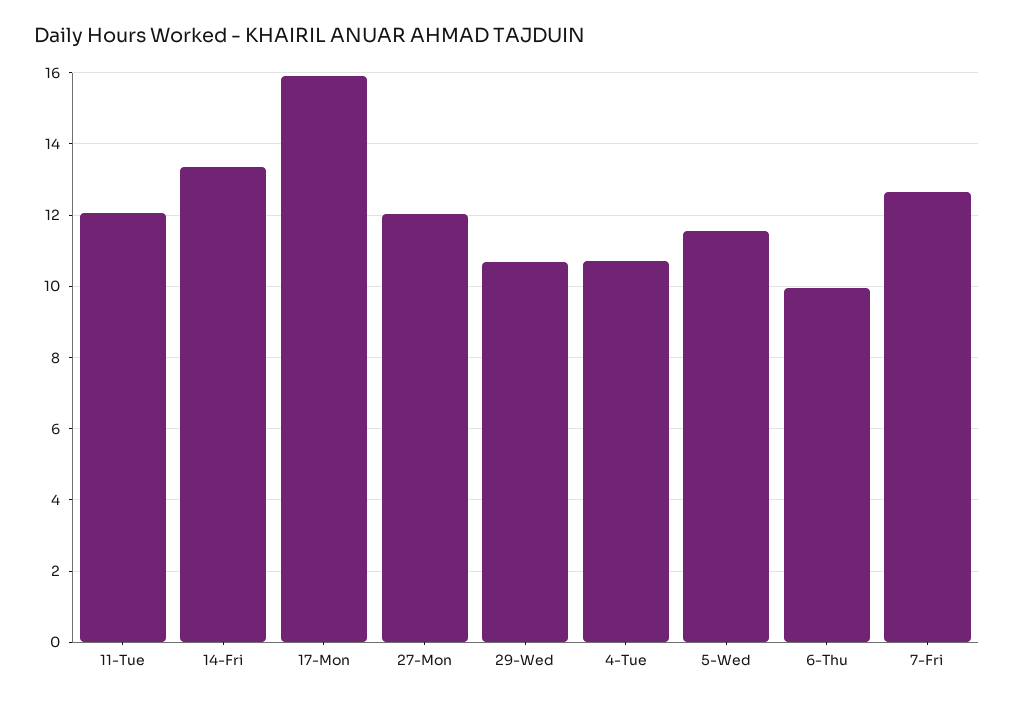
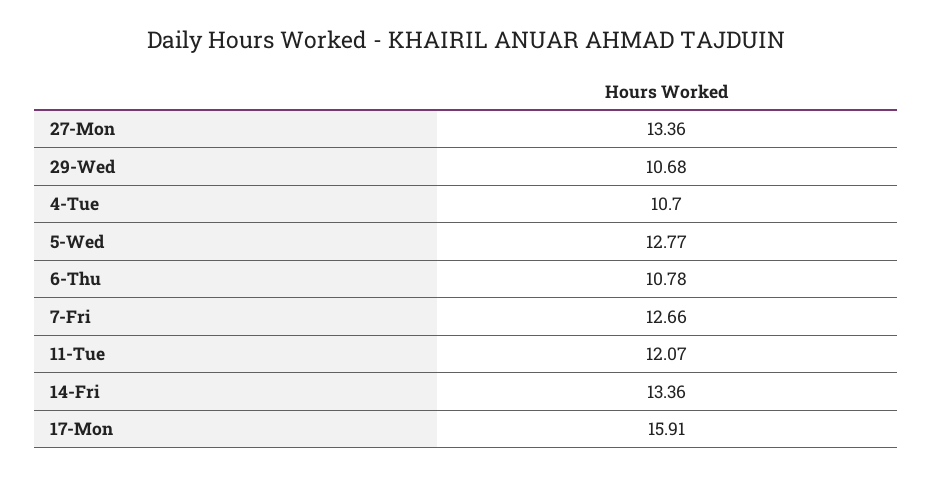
27-Mon: 12 -> 13.36
5-Wed: 11.6 -> 12.77
6-Thu: 10 -> 10.78

